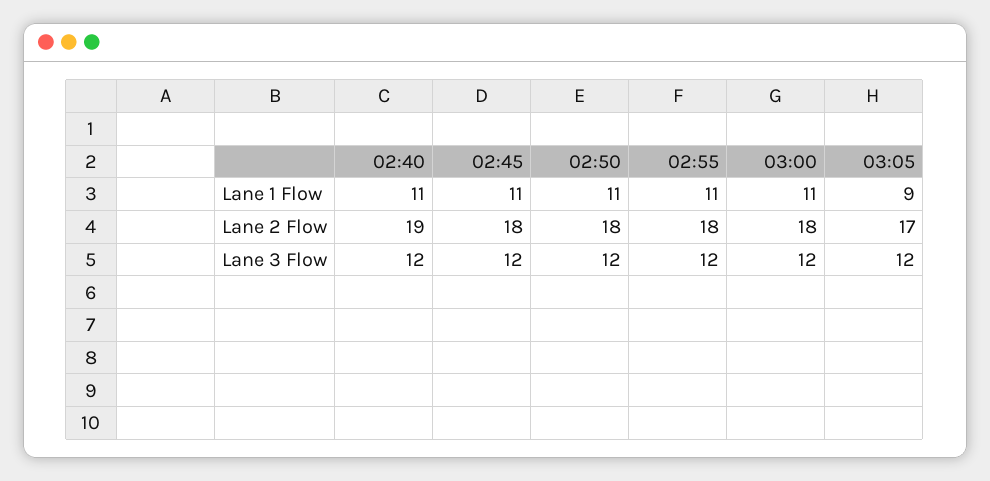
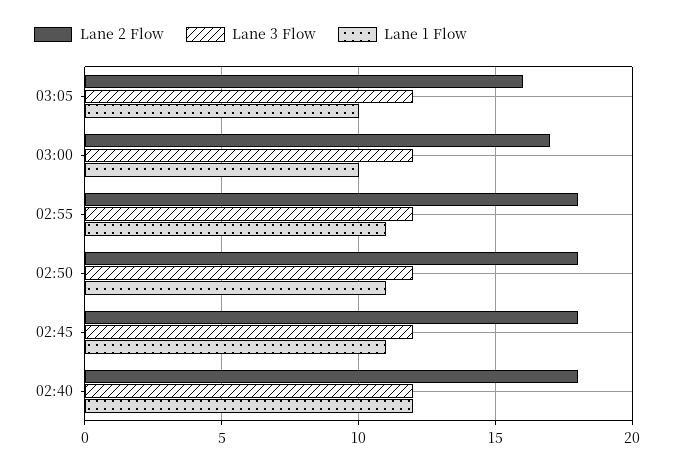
Lane 1 Flow, 02:40: 11 -> 12
Lane 1 Flow, 03:00: 11 -> 10
Lane 1 Flow, 03:05: 9 -> 10
Lane 2 Flow, 02:40: 19 -> 18
Lane 2 Flow, 03:00: 18 -> 17
Lane 2 Flow, 03:05: 17 -> 16

